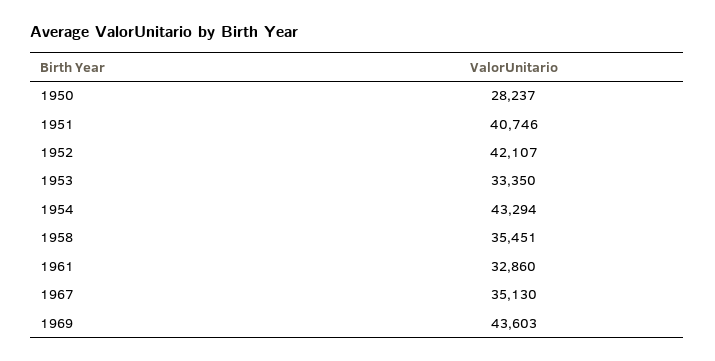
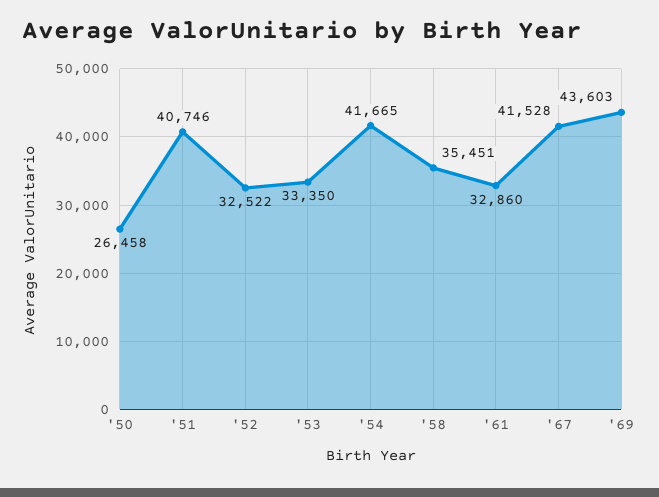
1950: 28237 -> 26458
1952: 42107 -> 32522
1954: 43294 -> 41665
1967: 35130 -> 41528

